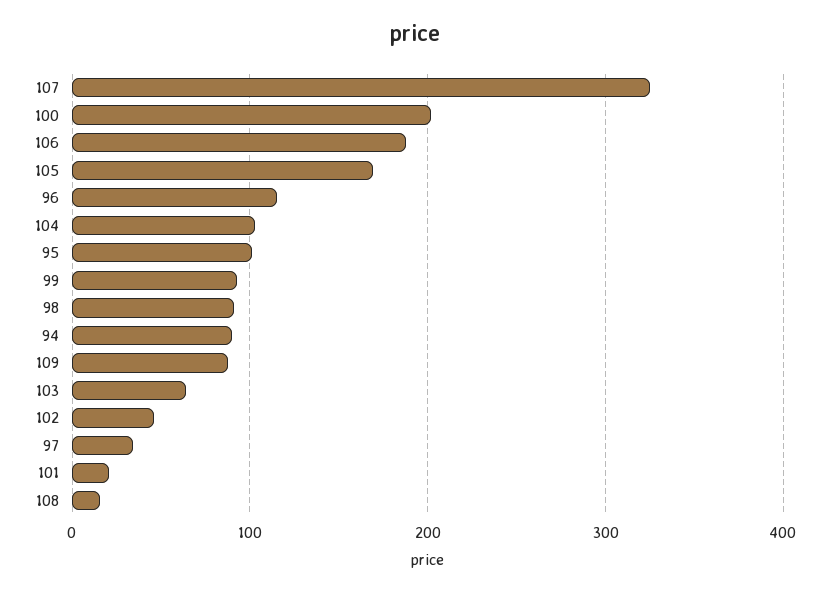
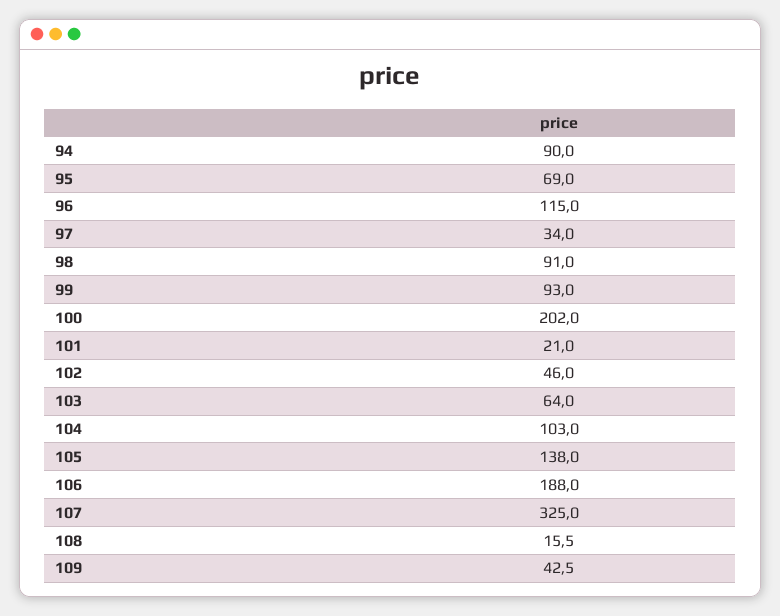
105: 170 -> 138
95: 100 -> 69
109: 90 -> 42.5

